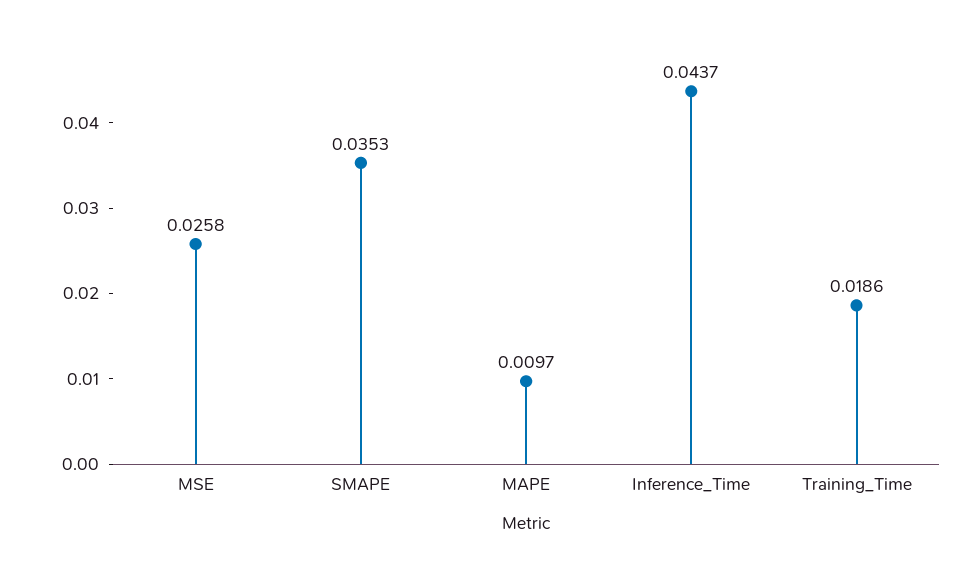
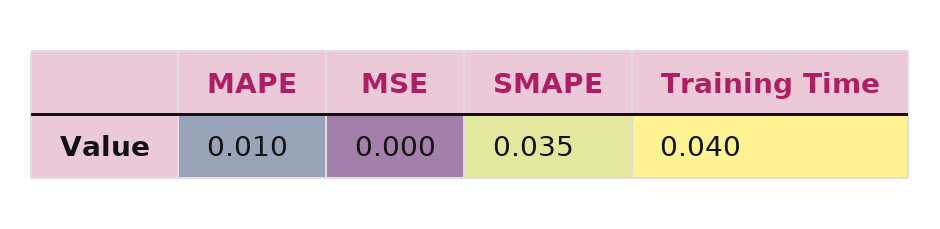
MSE: 0.0258 -> 0
Inference_Time: 0.0437 -> none
Training_Time: 0.0186 -> 0.04

